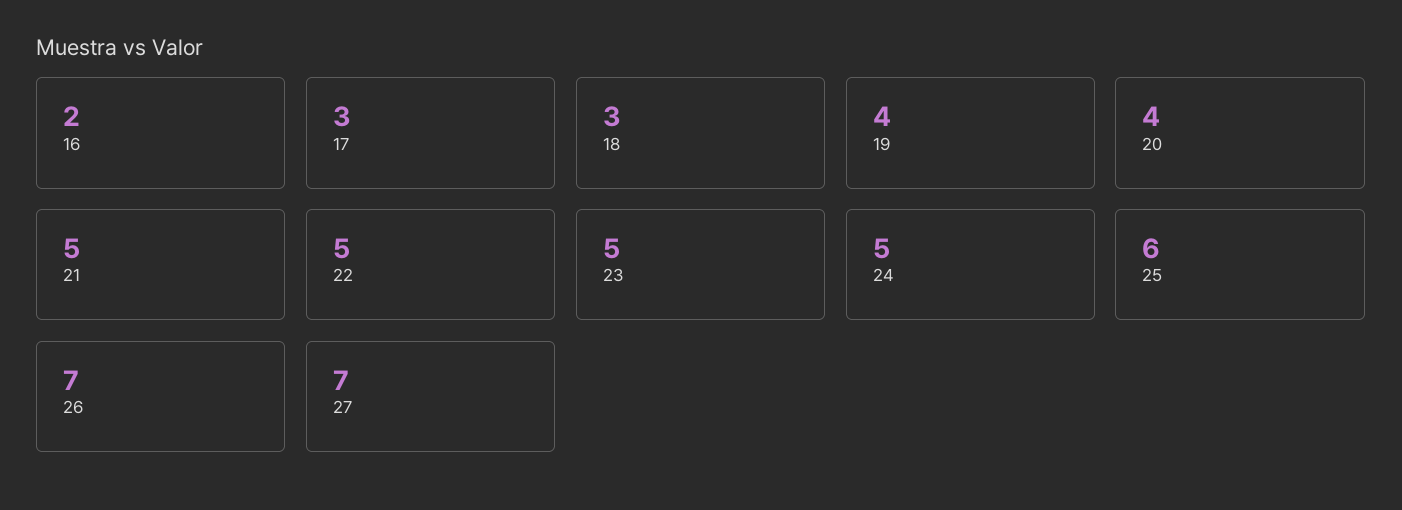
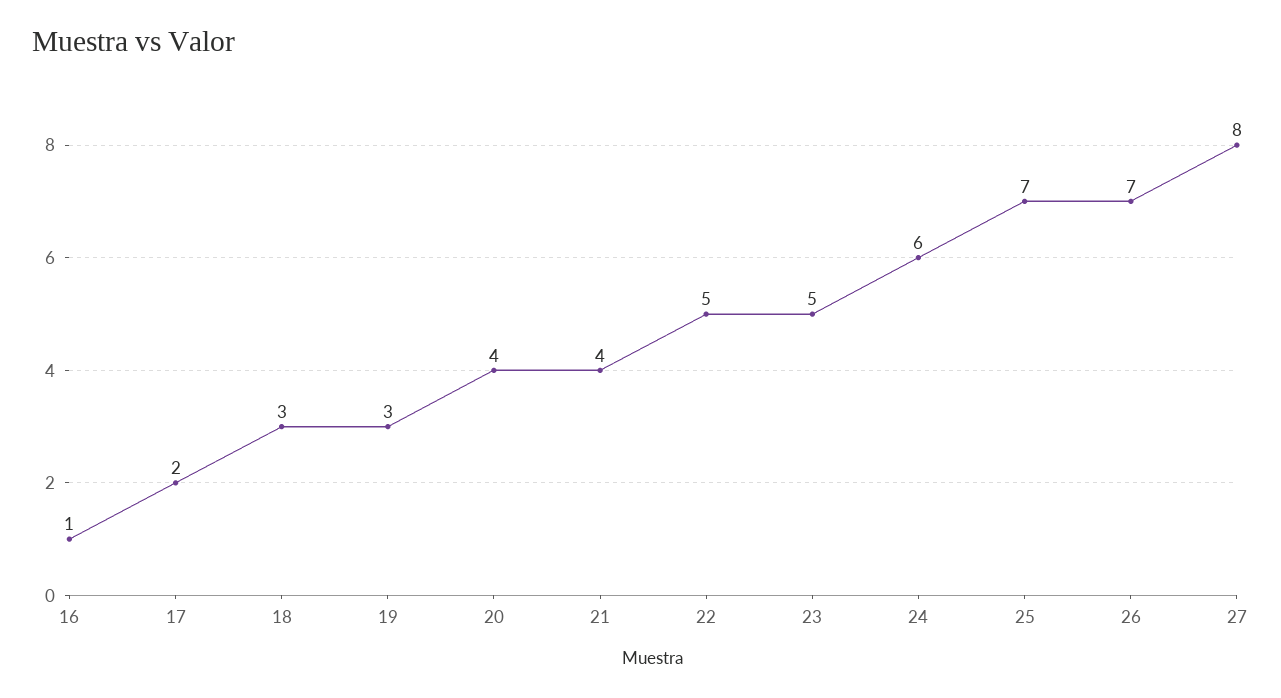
16: 2 -> 1
17: 3 -> 2
19: 4 -> 3
21: 5 -> 4
24: 5 -> 6
25: 6 -> 7
27: 7 -> 8

